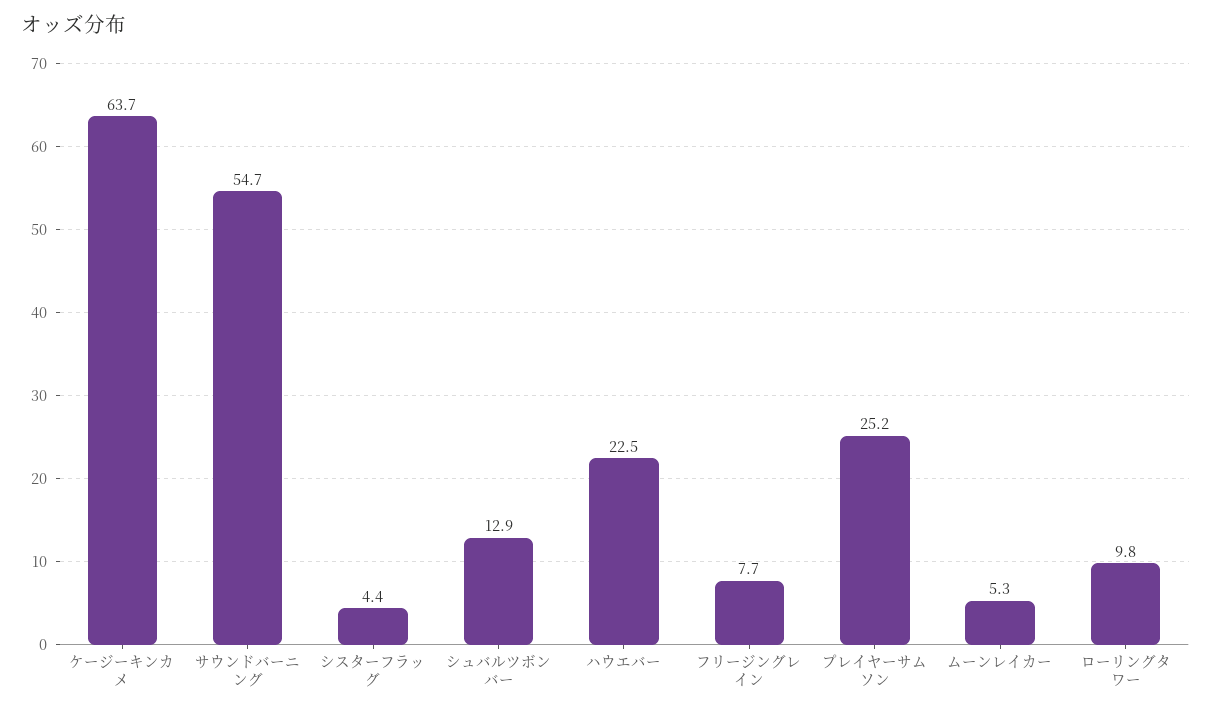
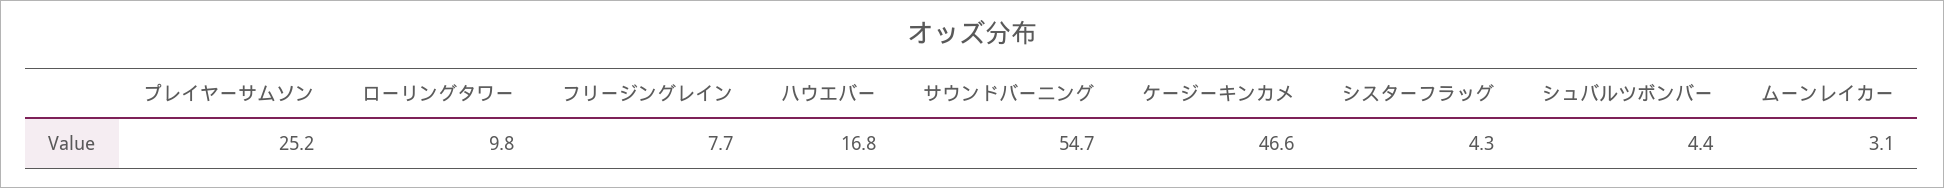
ケージーキンカメ: 63.7 -> 46.6
シスターフラッグ: 4.4 -> 4.3
シュバルツボンバー: 12.9 -> 4.4
ハウエバー: 22.5 -> 16.8
ムーンレイカー: 5.3 -> 3.1

